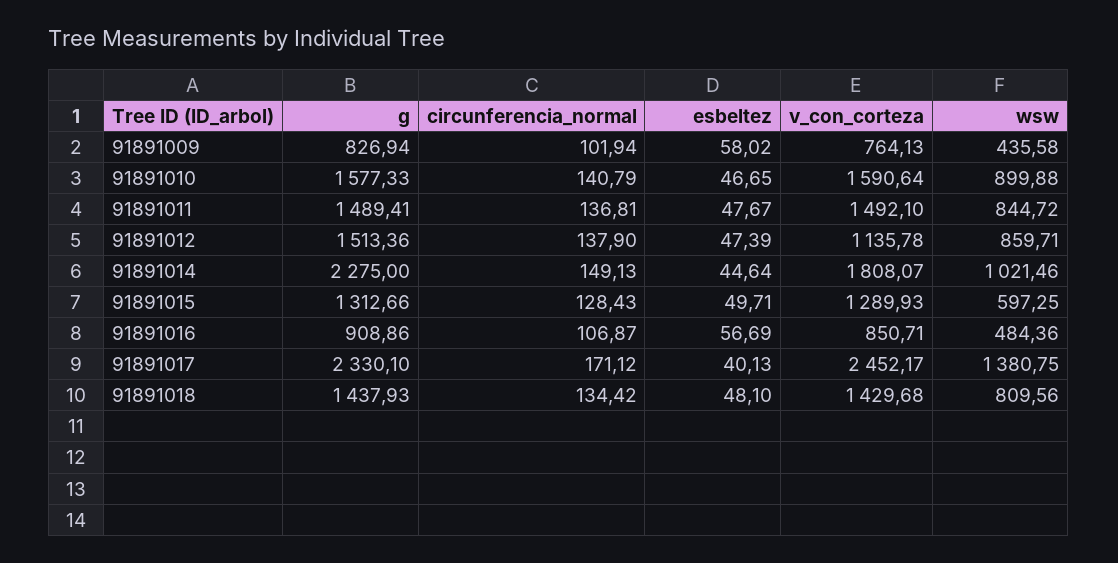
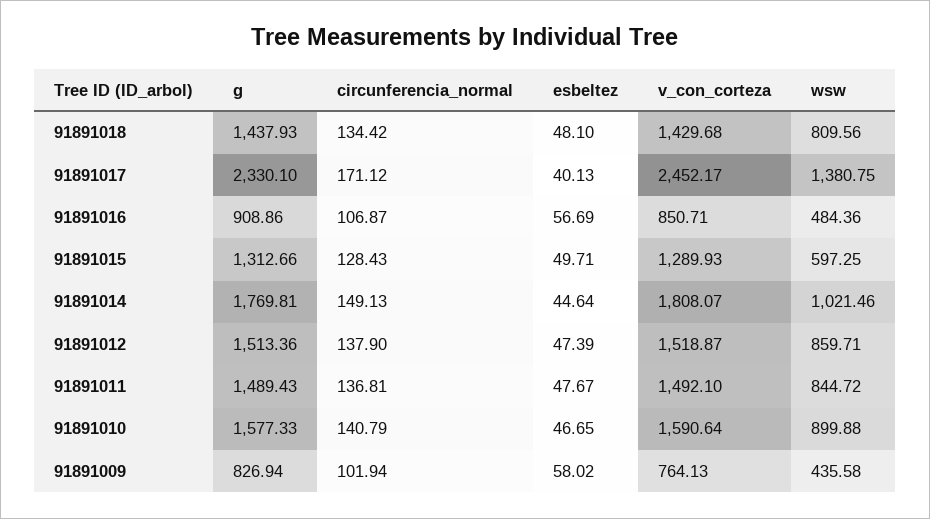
g, 91891011: 1489.41 -> 1489.43
v_con_corteza, 91891012: 1135.78 -> 1518.87
g, 91891014: 2275 -> 1769.81

